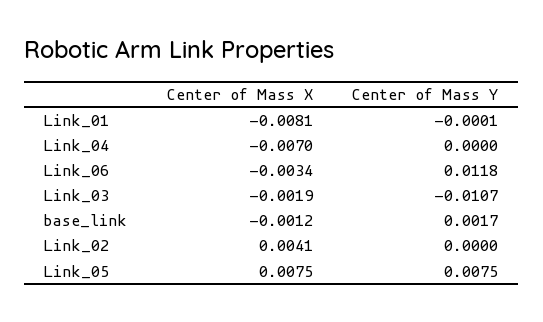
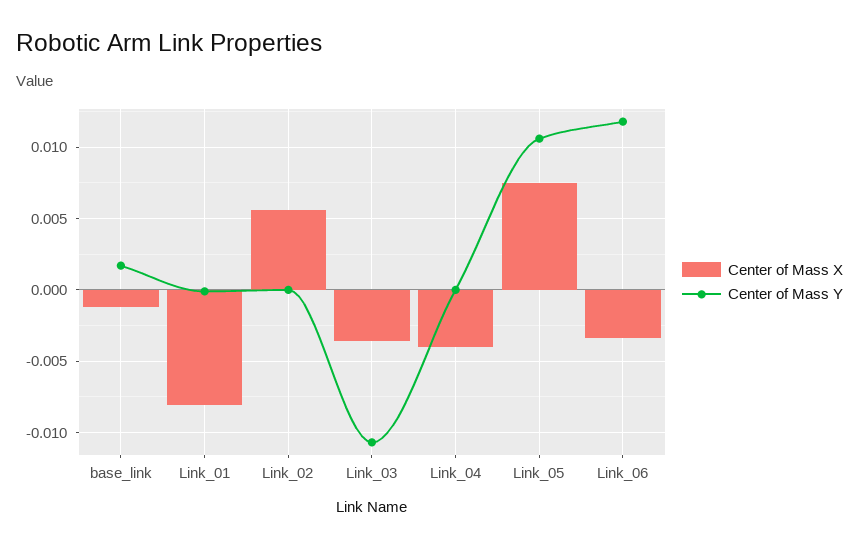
Center of Mass X, Link_04: -0.007 -> -0.004
Center of Mass X, Link_03: -0.0019 -> -0.0035
Center of Mass X, Link_02: 0.0041 -> 0.0055
Center of Mass Y, Link_05: 0.0075 -> 0.0105

